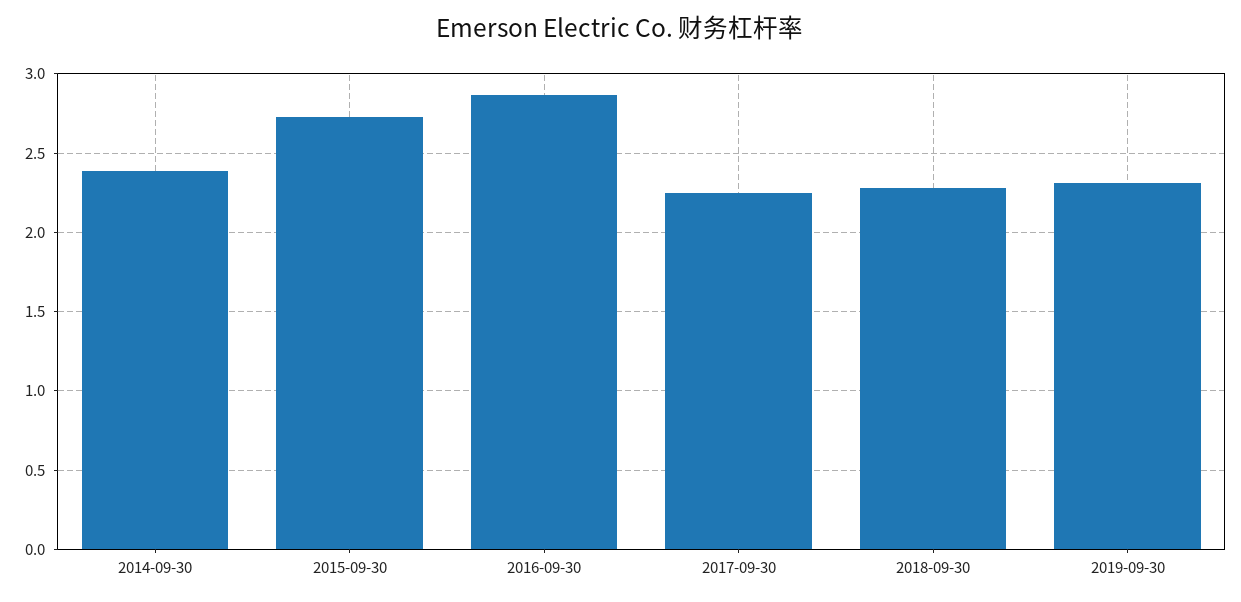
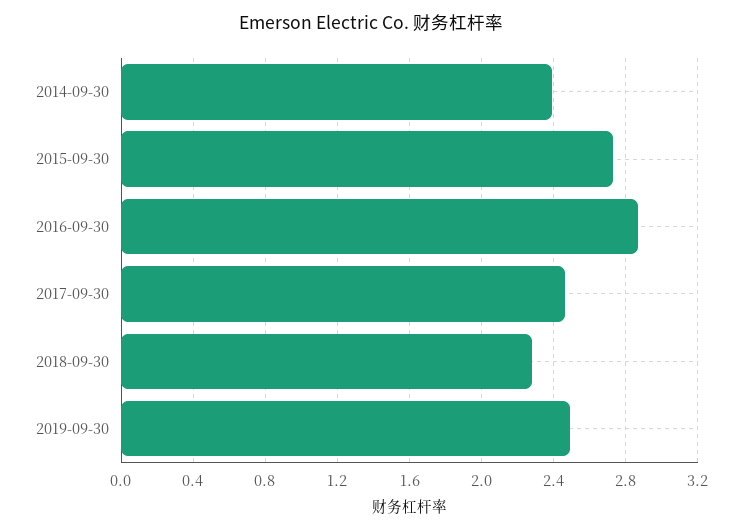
2017-09-30: 2.25 -> 2.45
2019-09-30: 2.3 -> 2.5

